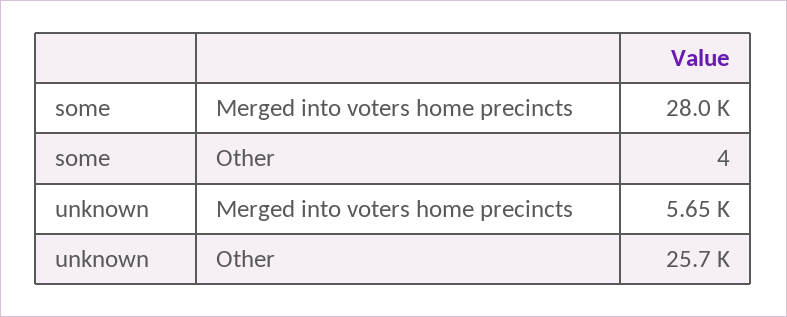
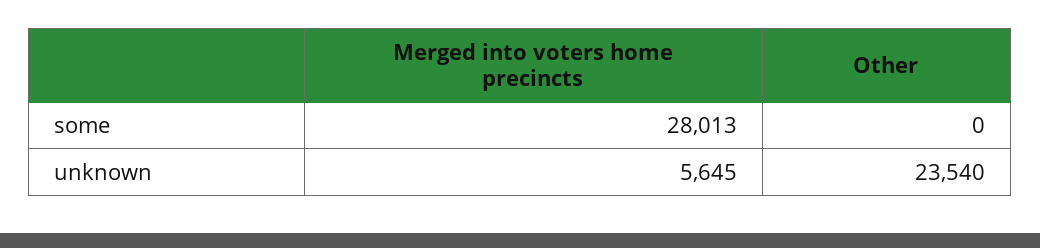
some, Other: 4 -> 0
unknown, Other: 25700 -> 23540

